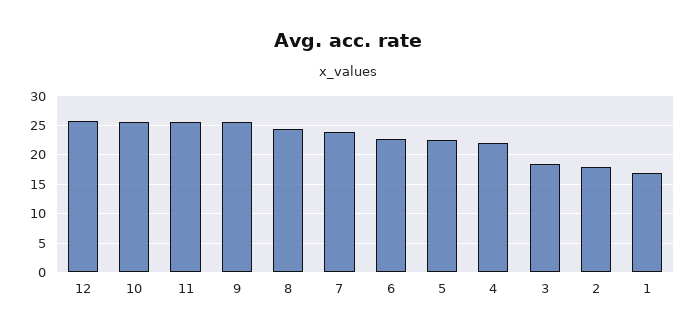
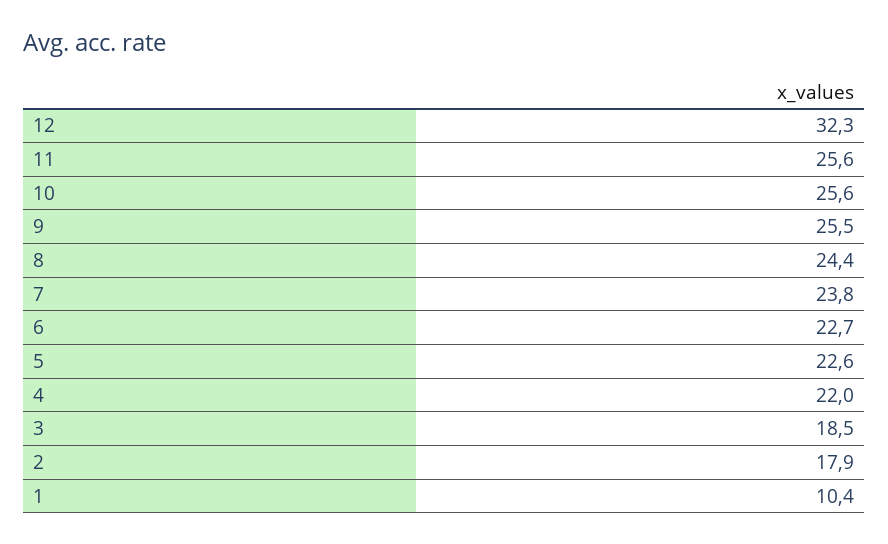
12: 25 -> 32.3
1: 17.5 -> 10.4

